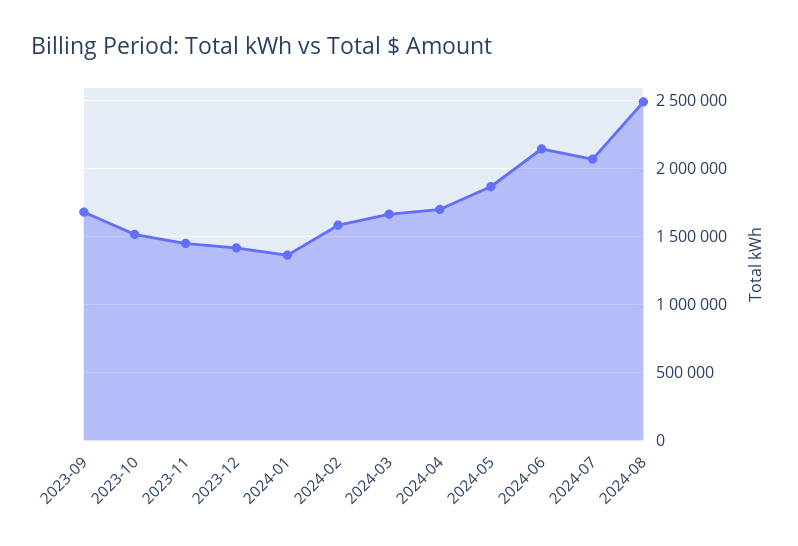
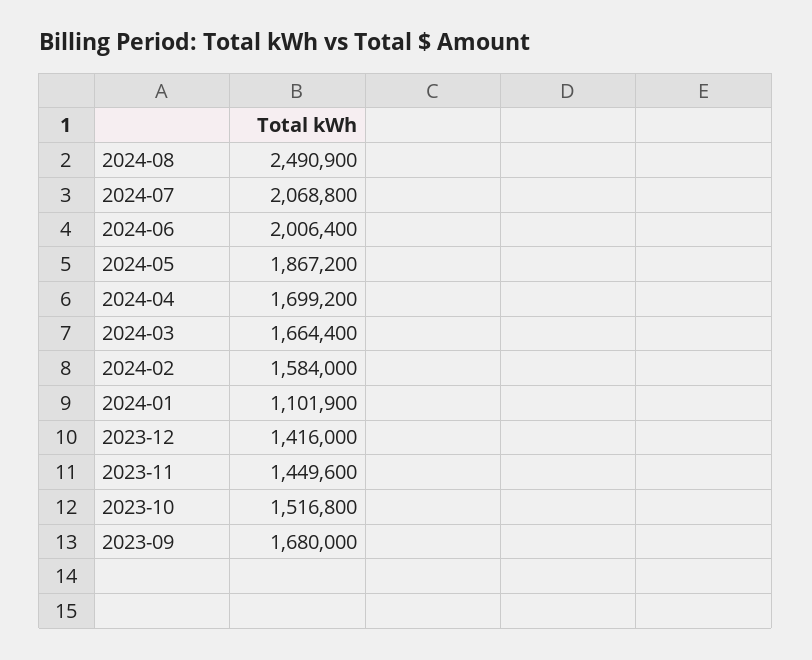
2024-01: 1350000 -> 1101900
2024-06: 2150000 -> 2006400

